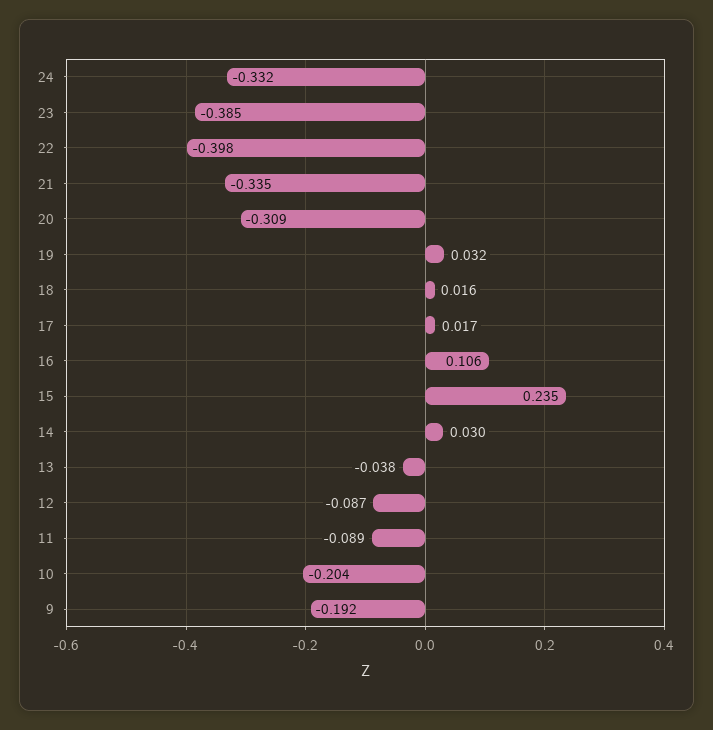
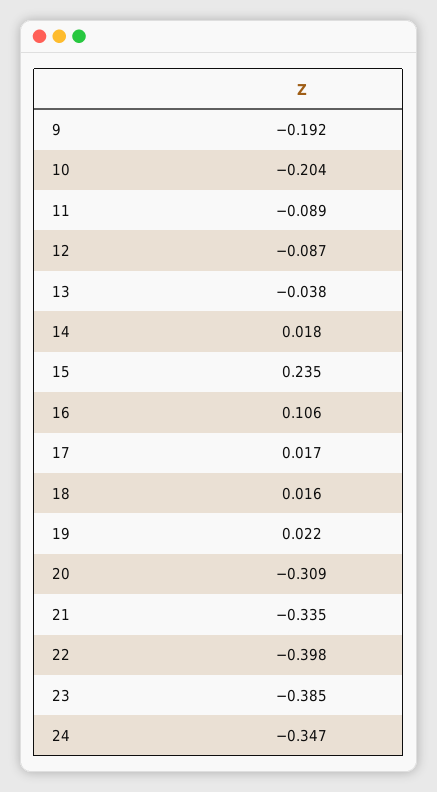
24: -0.332 -> -0.347
19: 0.032 -> 0.022
14: 0.03 -> 0.018

